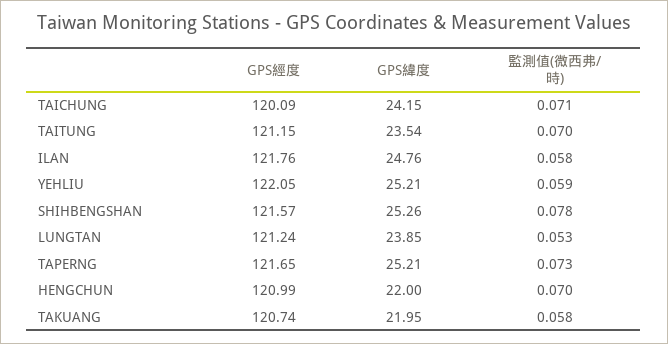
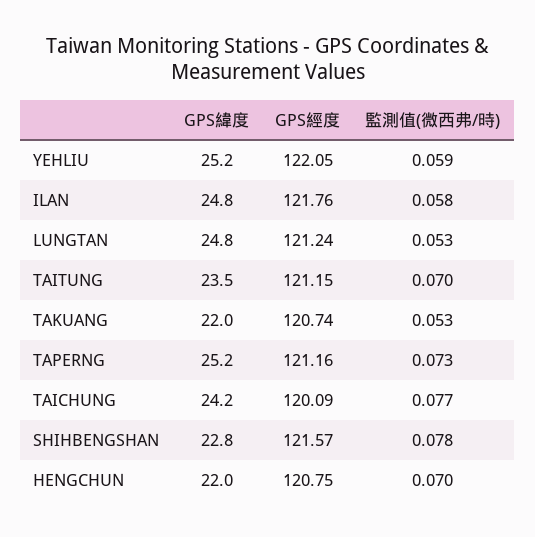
監測值(微西弗/時), TAICHUNG: 0.071 -> 0.077
GPS緯度, SHIHBENGSHAN: 25.26 -> 22.8
GPS緯度, LUNGTAN: 23.85 -> 24.8
GPS經度, TAPERNG: 121.65 -> 121.16
GPS經度, HENGCHUN: 120.99 -> 120.75
監測值(微西弗/時), TAKUANG: 0.058 -> 0.053

